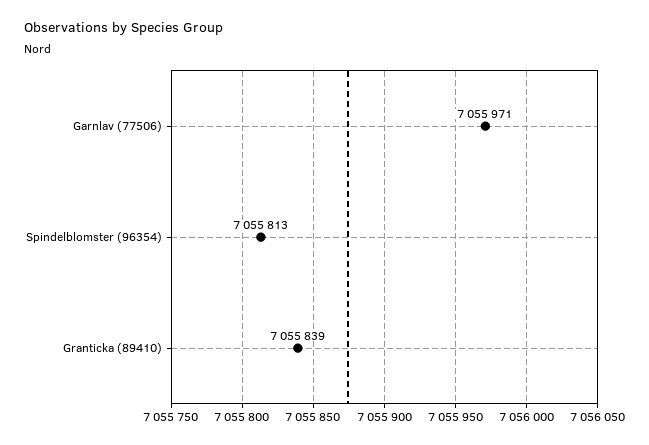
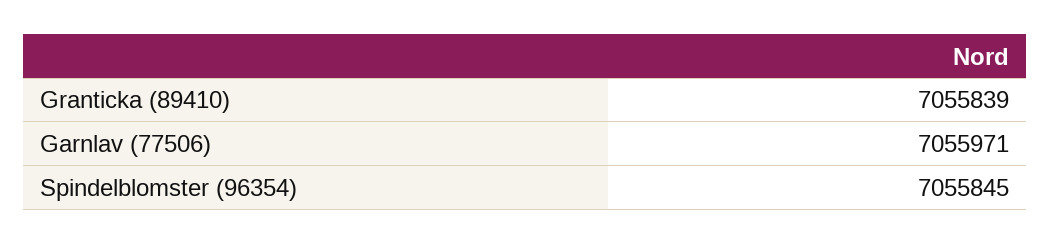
Spindelblomster (96354): 7055813 -> 7055845

